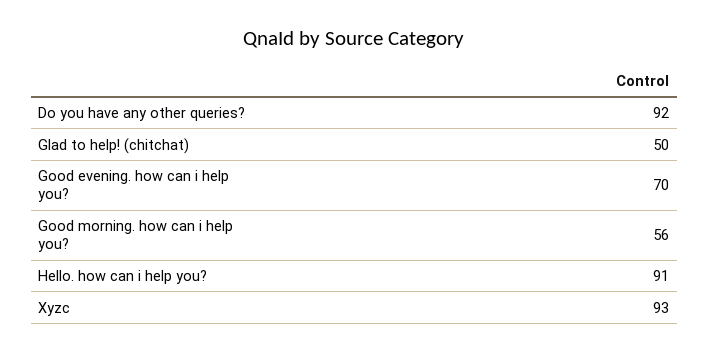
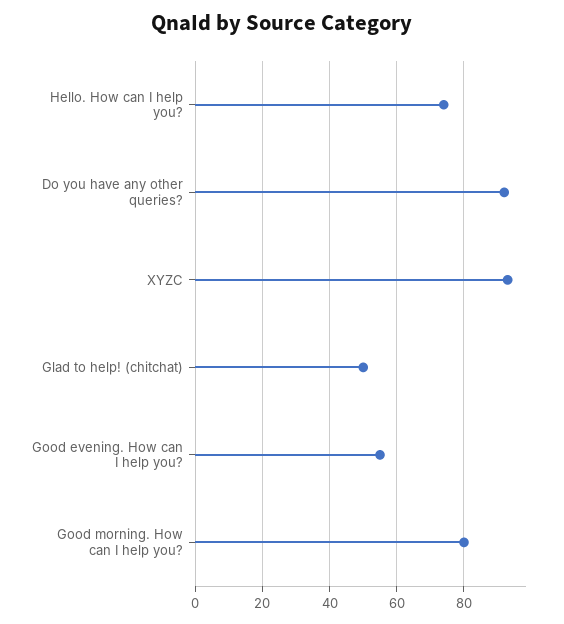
Good evening. how can i help you?: 70 -> 55
Good morning. how can i help you?: 56 -> 80
Hello. how can i help you?: 91 -> 75

